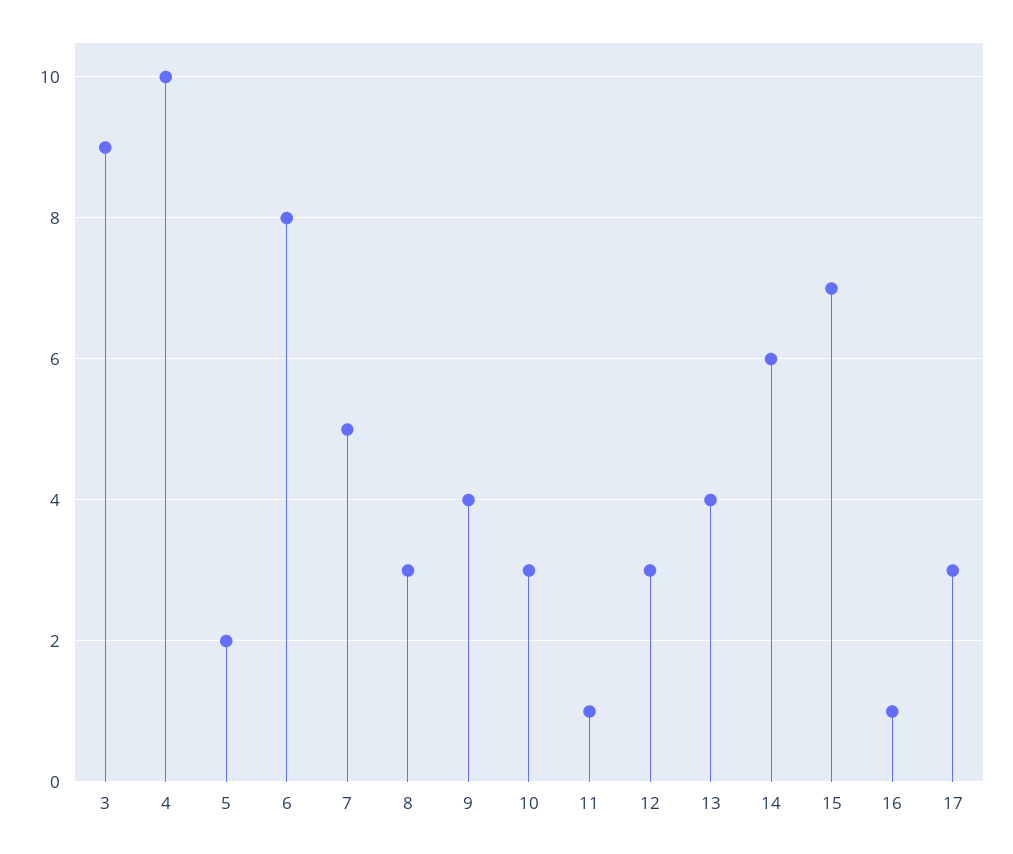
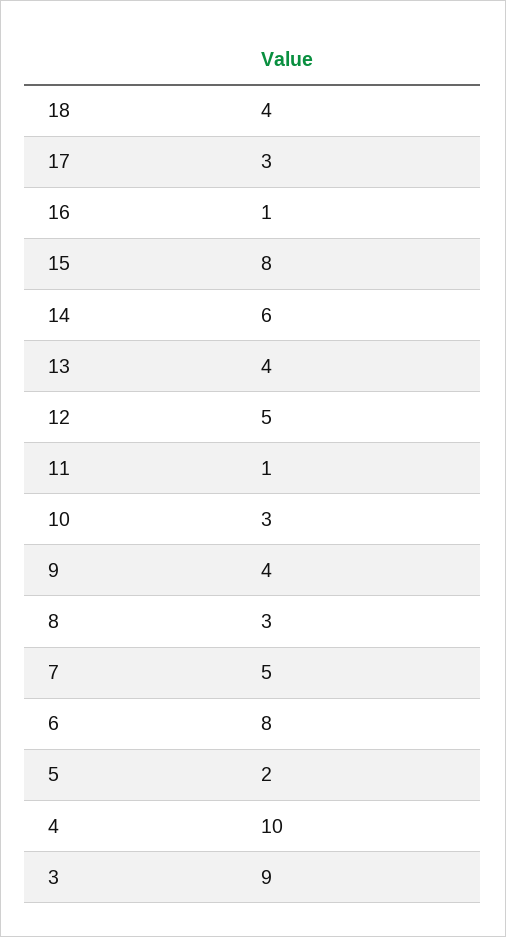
12: 3 -> 5
15: 7 -> 8
18: none -> 4

